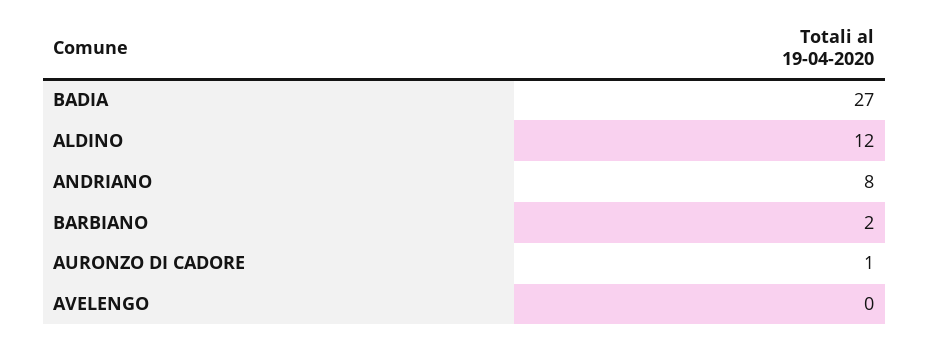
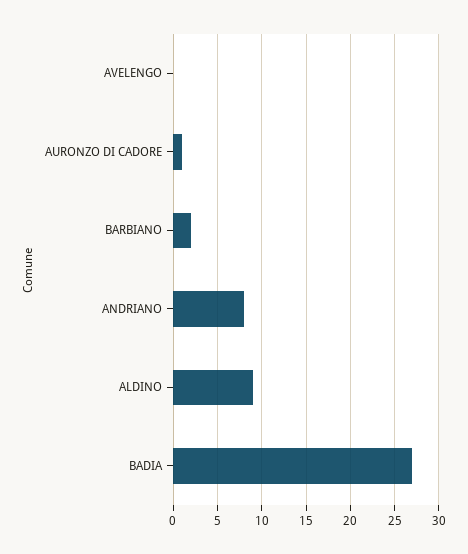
ALDINO: 12 -> 9

